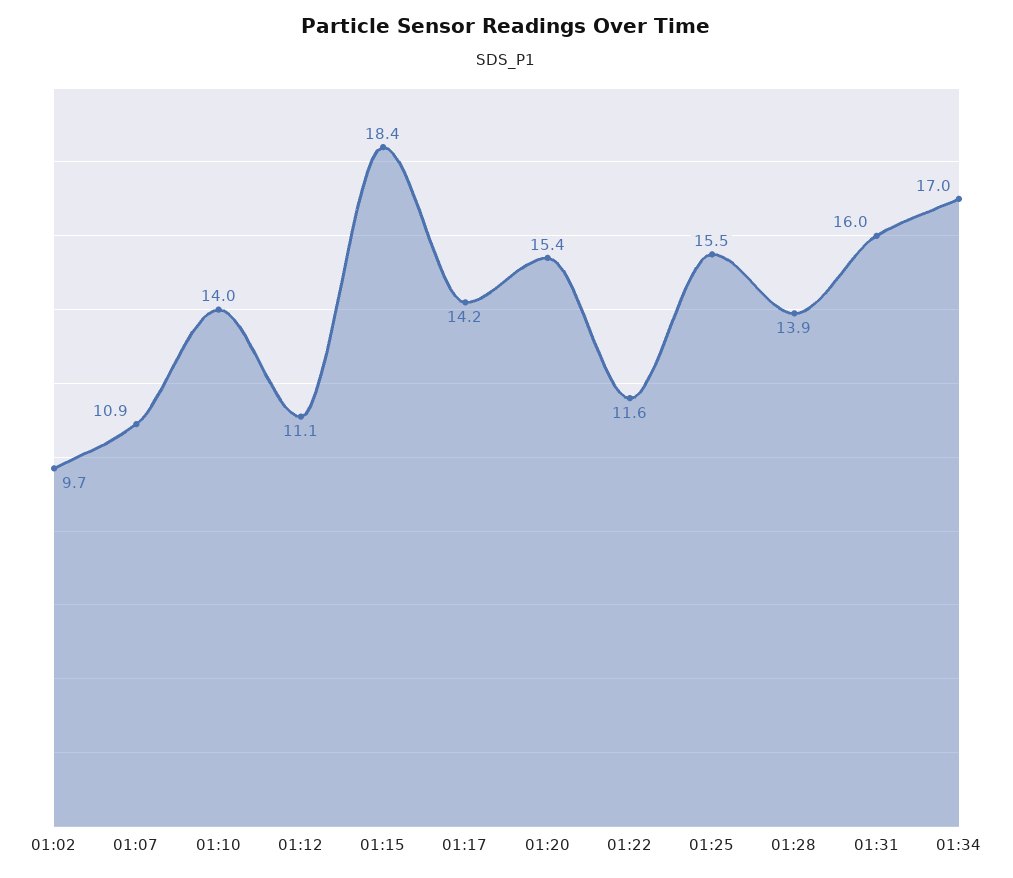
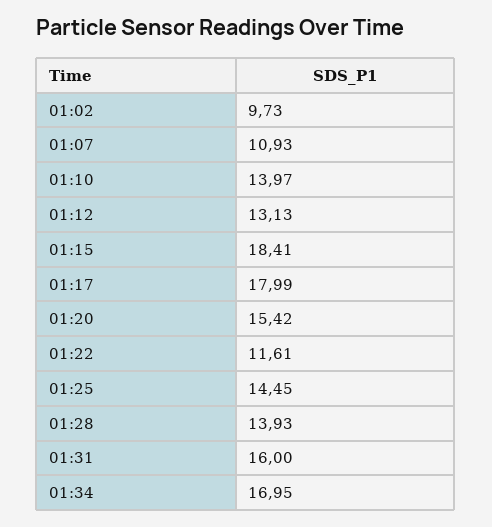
01:12: 11.1 -> 13.13
01:17: 14.2 -> 17.99
01:25: 15.5 -> 14.45

